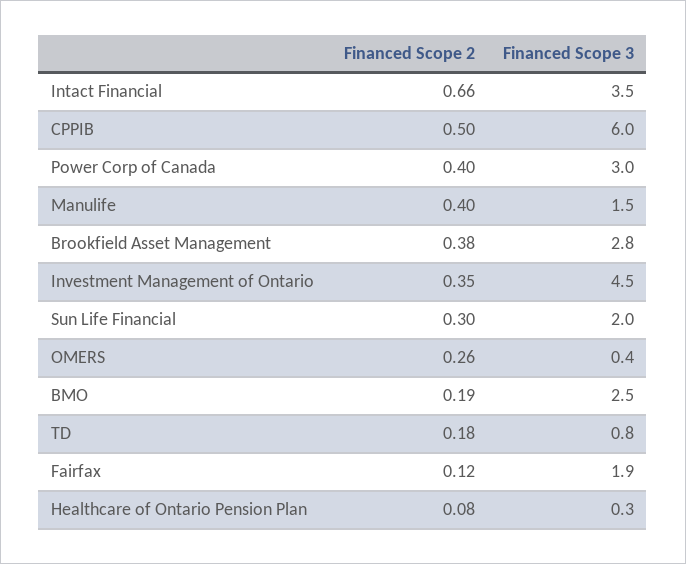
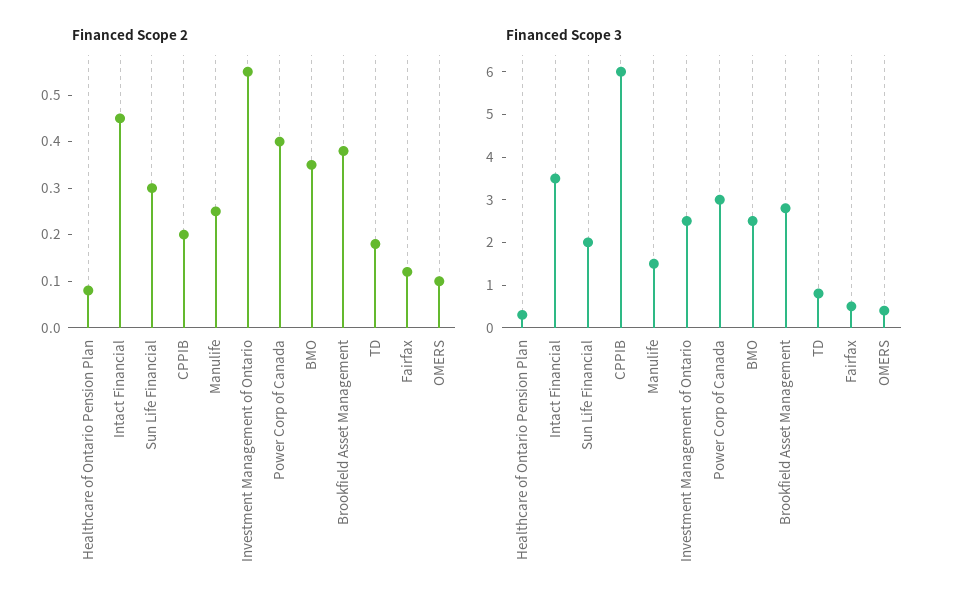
Financed Scope 2, Intact Financial: 0.66 -> 0.45
Financed Scope 2, CPPIB: 0.5 -> 0.2
Financed Scope 2, Manulife: 0.4 -> 0.25
Financed Scope 2, Investment Management of Ontario: 0.35 -> 0.55
Financed Scope 3, Investment Management of Ontario: 4.5 -> 2.5
Financed Scope 2, OMERS: 0.26 -> 0.1
Financed Scope 2, BMO: 0.19 -> 0.35
Financed Scope 3, Fairfax: 1.9 -> 0.5

